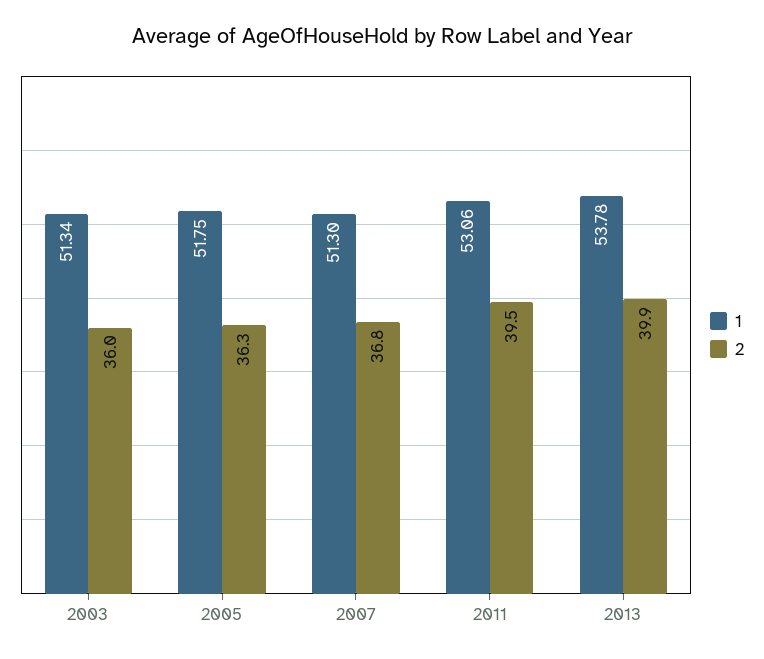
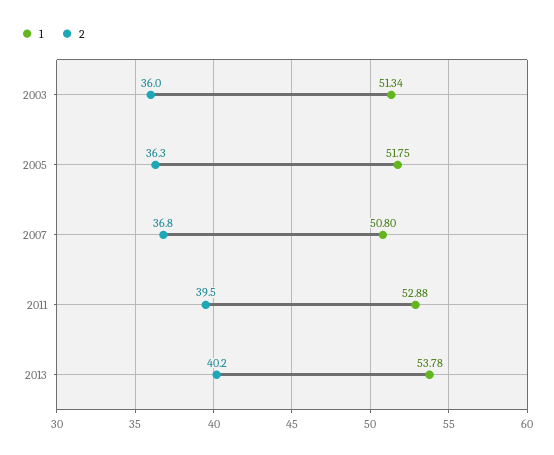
1, 2007: 51.3 -> 50.8
1, 2011: 53.06 -> 52.88
2, 2013: 39.9 -> 40.2

